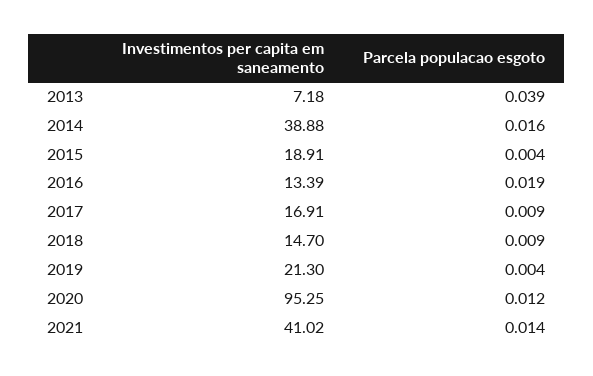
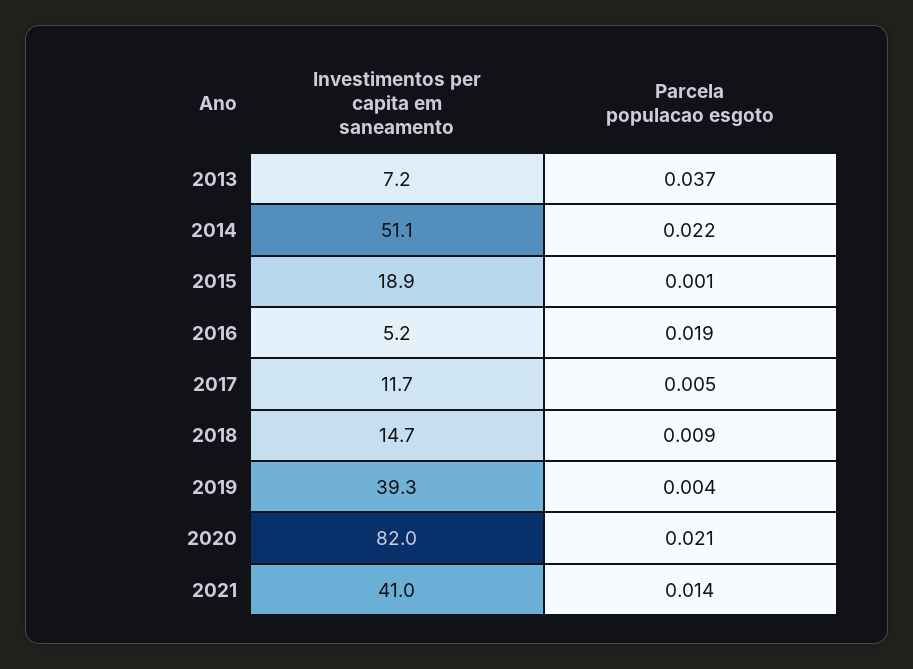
Parcela populacao esgoto, 2013: 0.039 -> 0.037
Investimentos per capita em saneamento, 2014: 38.88 -> 51.1
Parcela populacao esgoto, 2014: 0.016 -> 0.022
Parcela populacao esgoto, 2015: 0.004 -> 0.001
Investimentos per capita em saneamento, 2016: 13.39 -> 5.2
Investimentos per capita em saneamento, 2017: 16.91 -> 11.7
Parcela populacao esgoto, 2017: 0.009 -> 0.005
Investimentos per capita em saneamento, 2019: 21.3 -> 39.3
Investimentos per capita em saneamento, 2020: 95.25 -> 82
Parcela populacao esgoto, 2020: 0.012 -> 0.021

